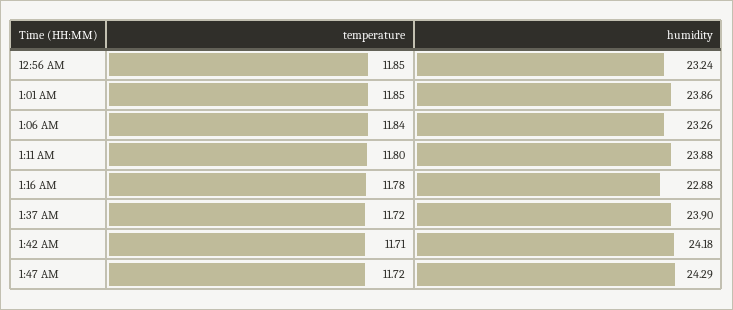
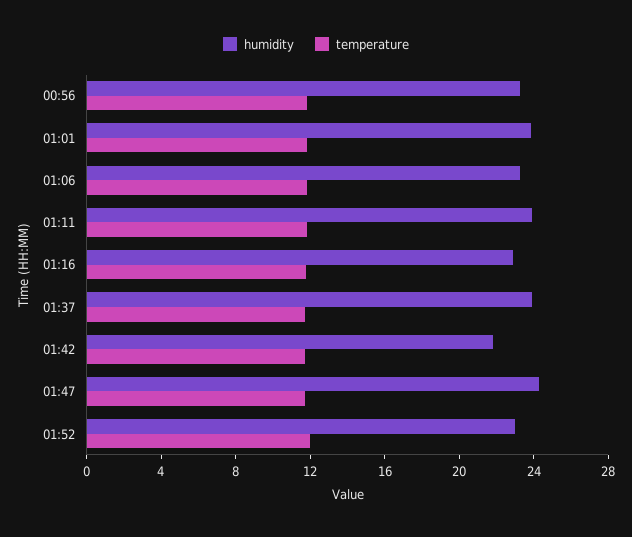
humidity, 1:42 AM: 24.18 -> 22
humidity, 01:52: none -> 23
temperature, 01:52: none -> 12

